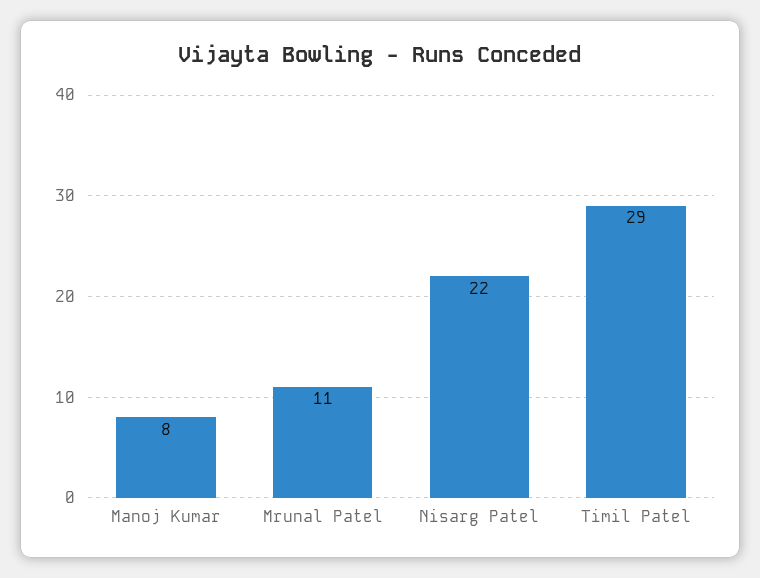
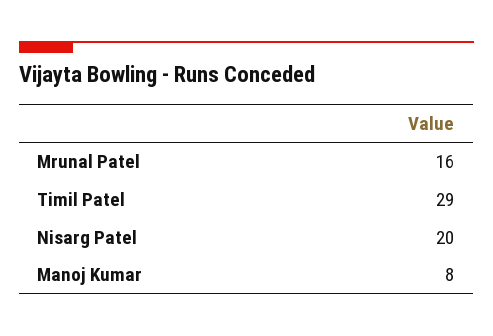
Mrunal Patel: 11 -> 16
Nisarg Patel: 22 -> 20

